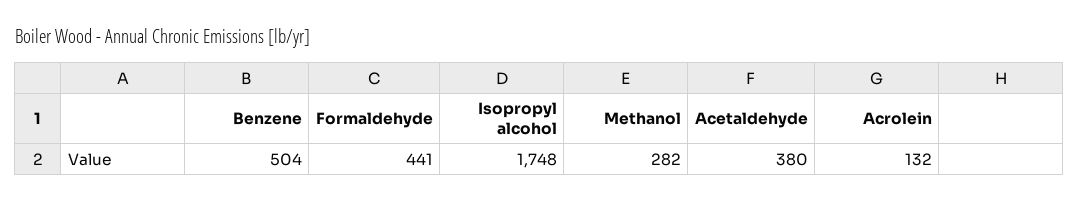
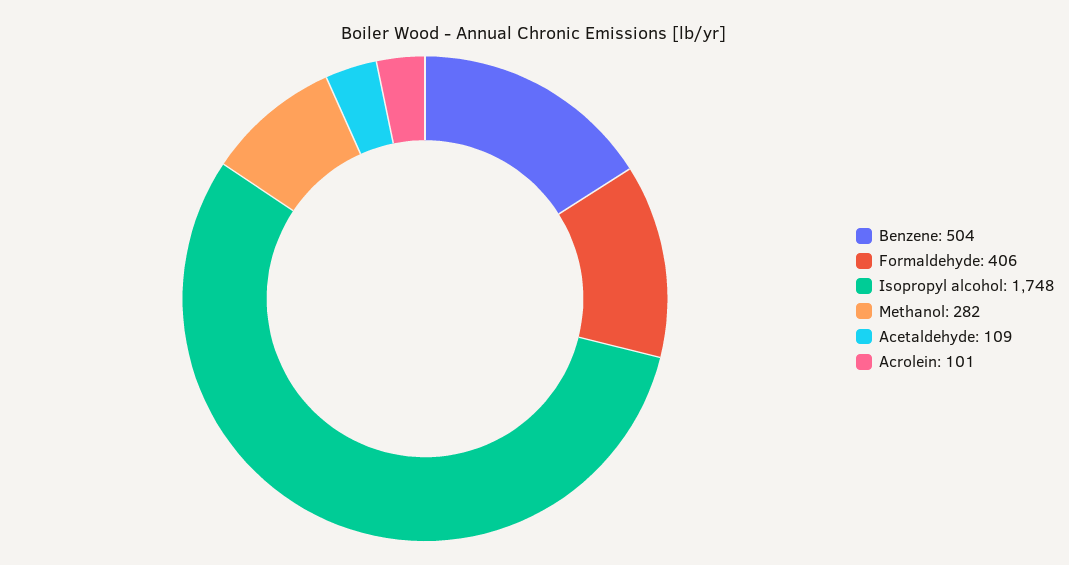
Formaldehyde: 441 -> 406
Acetaldehyde: 380 -> 109
Acrolein: 132 -> 101

